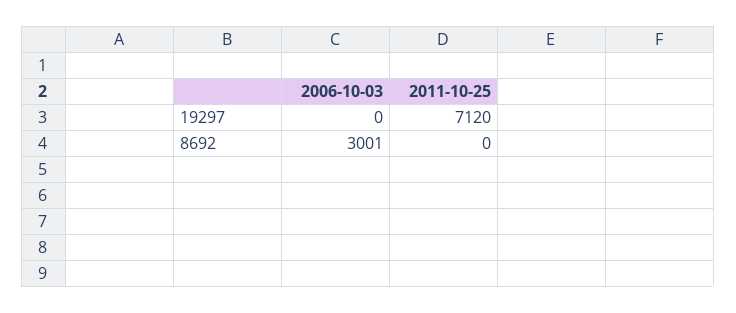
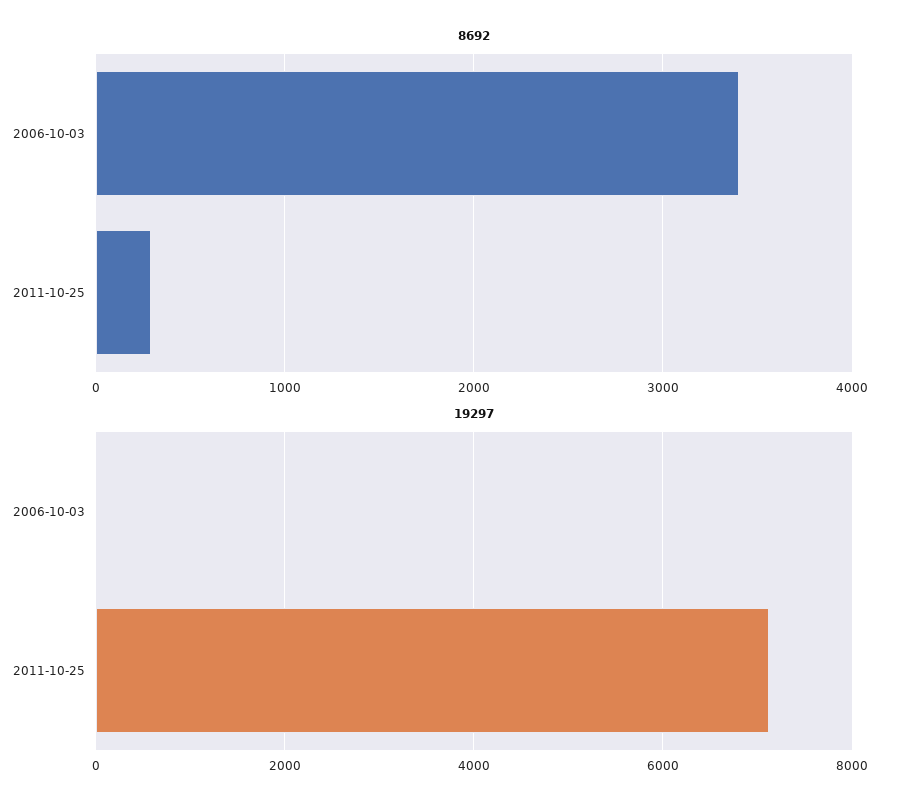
8692, 2006-10-03: 3001 -> 3400
8692, 2011-10-25: 0 -> 300

